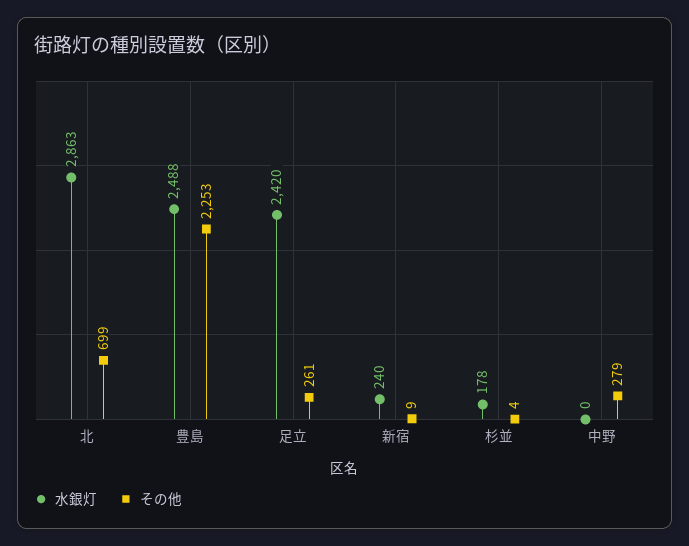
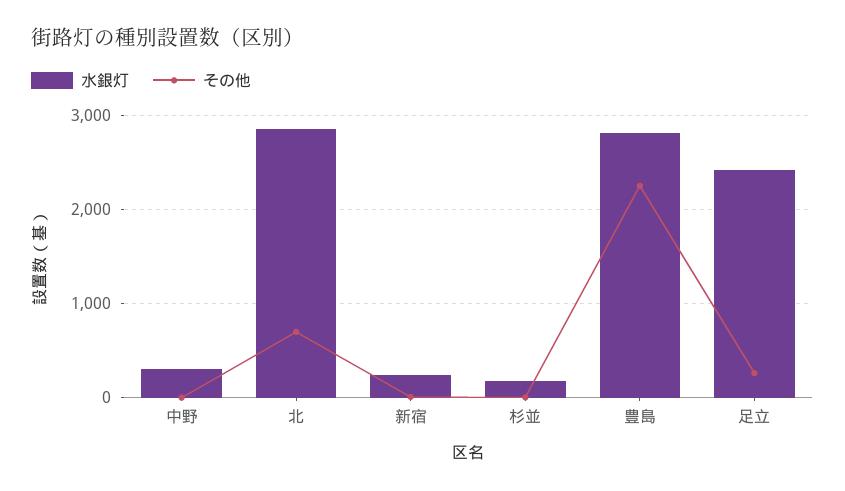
水銀灯, 豊島: 2488 -> 2800
水銀灯, 中野: 0 -> 300
その他, 中野: 279 -> 0

